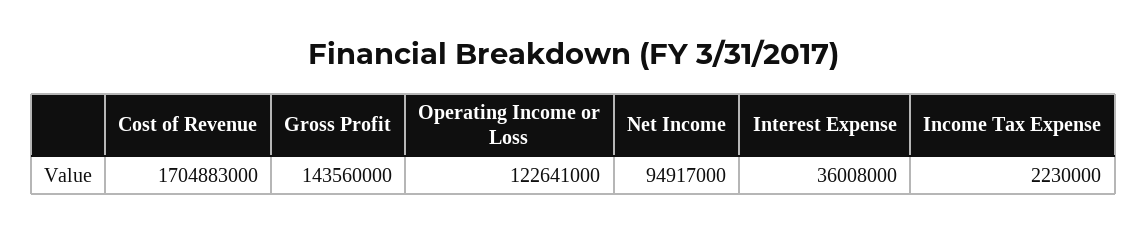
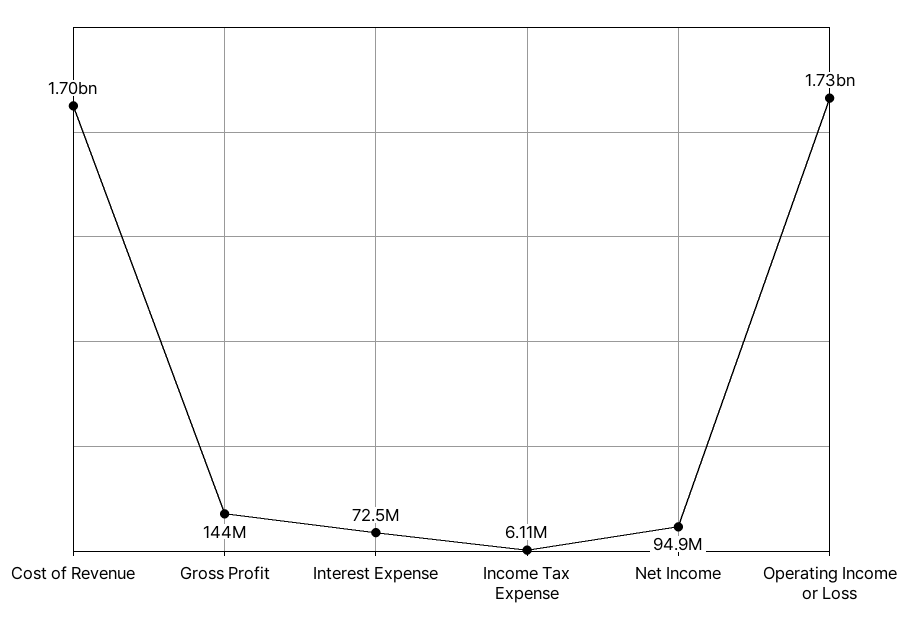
Operating Income or Loss: 122641000 -> 1730000000
Interest Expense: 36008000 -> 72500000
Income Tax Expense: 2230000 -> 6110000

